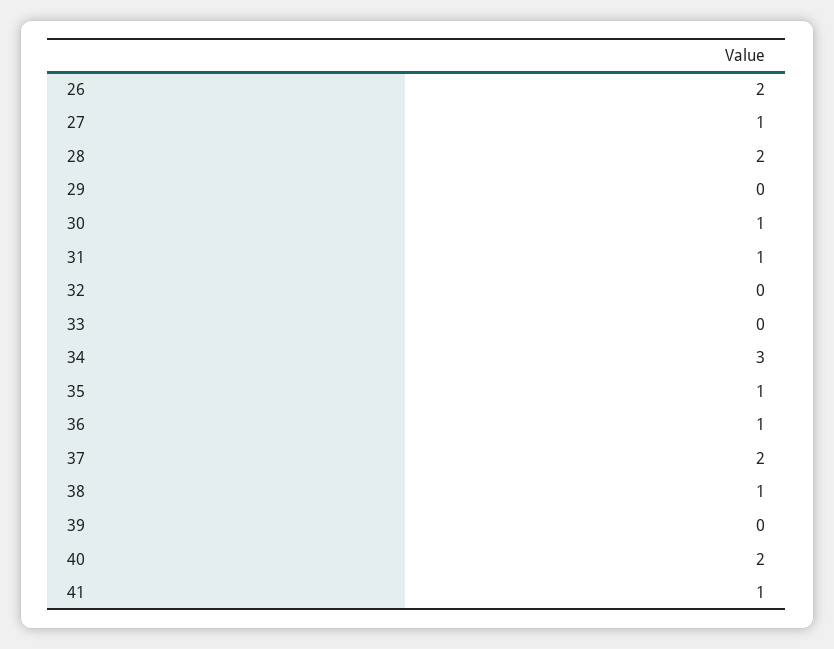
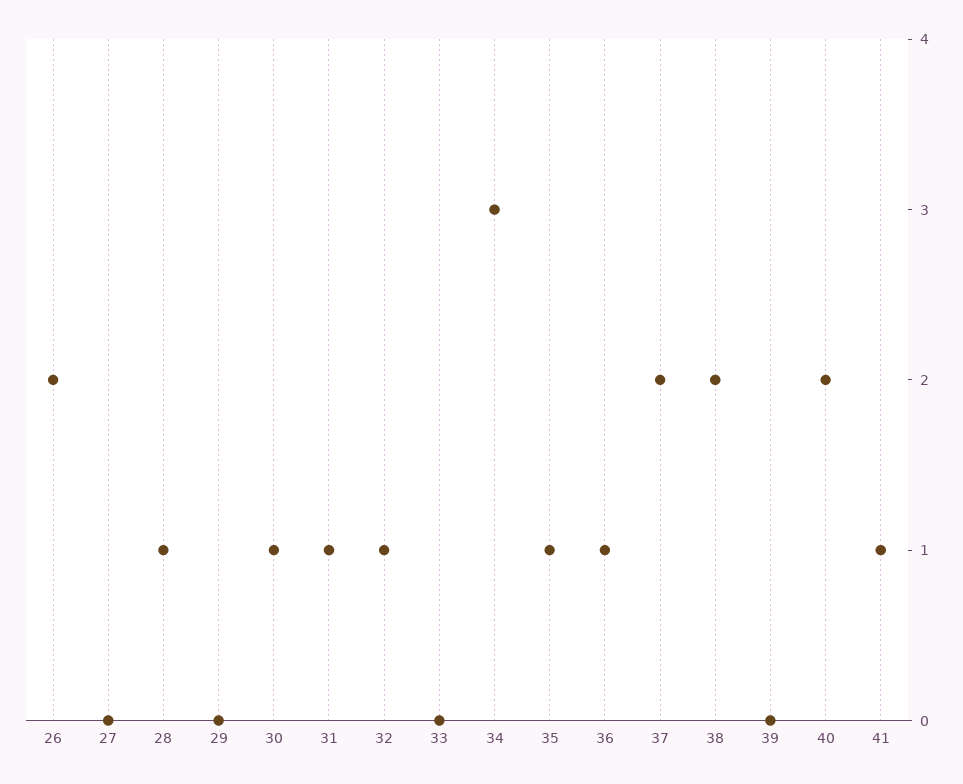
27: 1 -> 0
28: 2 -> 1
32: 0 -> 1
38: 1 -> 2

